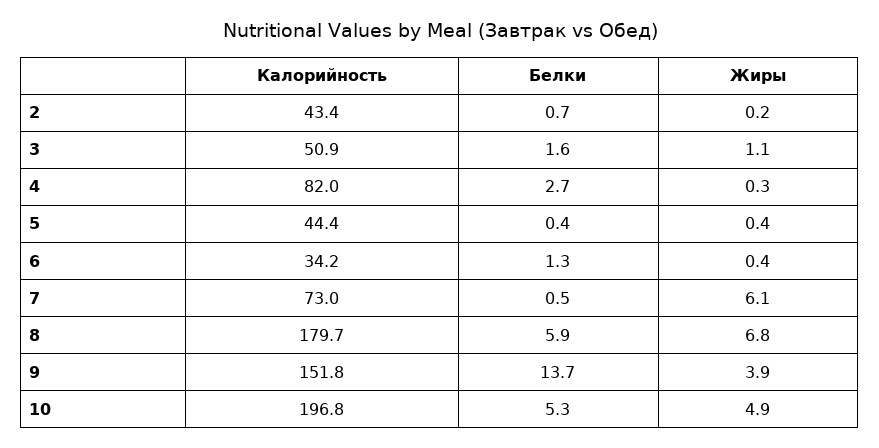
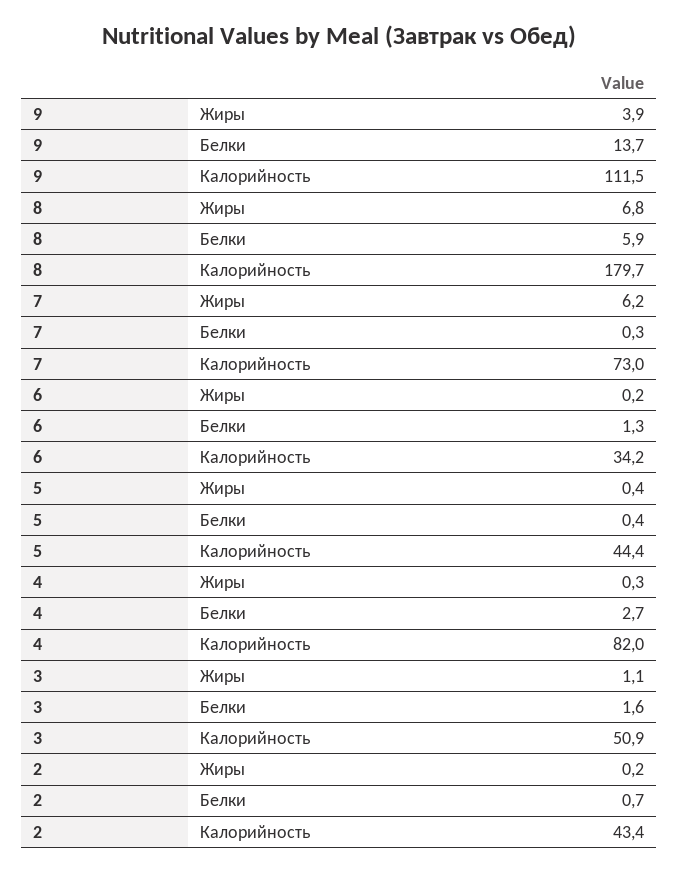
Жиры, 6: 0.4 -> 0.2
Белки, 7: 0.5 -> 0.3
Жиры, 7: 6.1 -> 6.2
Калорийность, 9: 151.8 -> 111.5
Калорийность, 10: 196.8 -> none
Белки, 10: 5.3 -> none
Жиры, 10: 4.9 -> none

